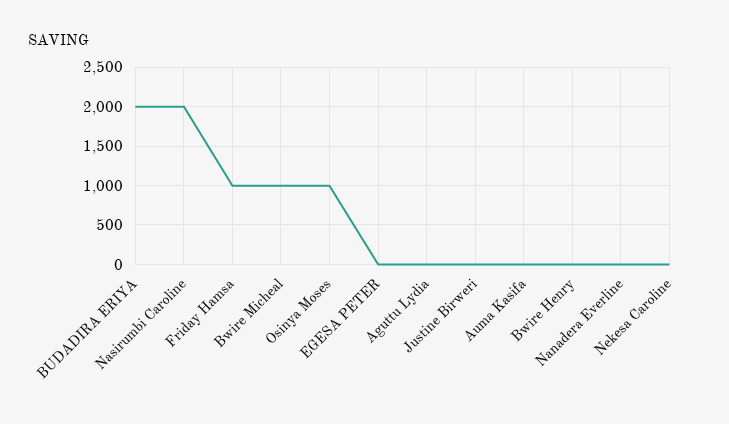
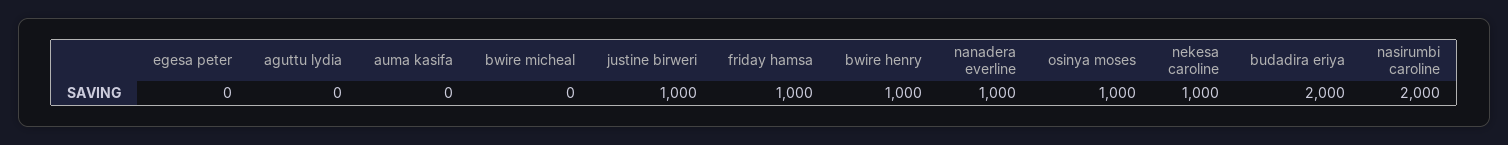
Bwire Micheal: 1000 -> 0
Justine Birweri: 0 -> 1000
Bwire Henry: 0 -> 1000
Nanadera Everline: 0 -> 1000
Nekesa Caroline: 0 -> 1000

